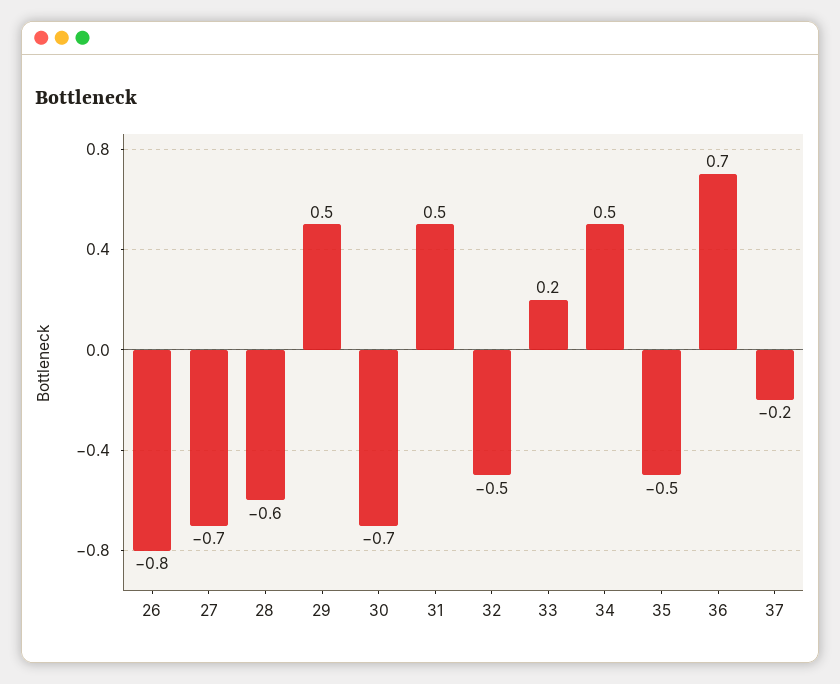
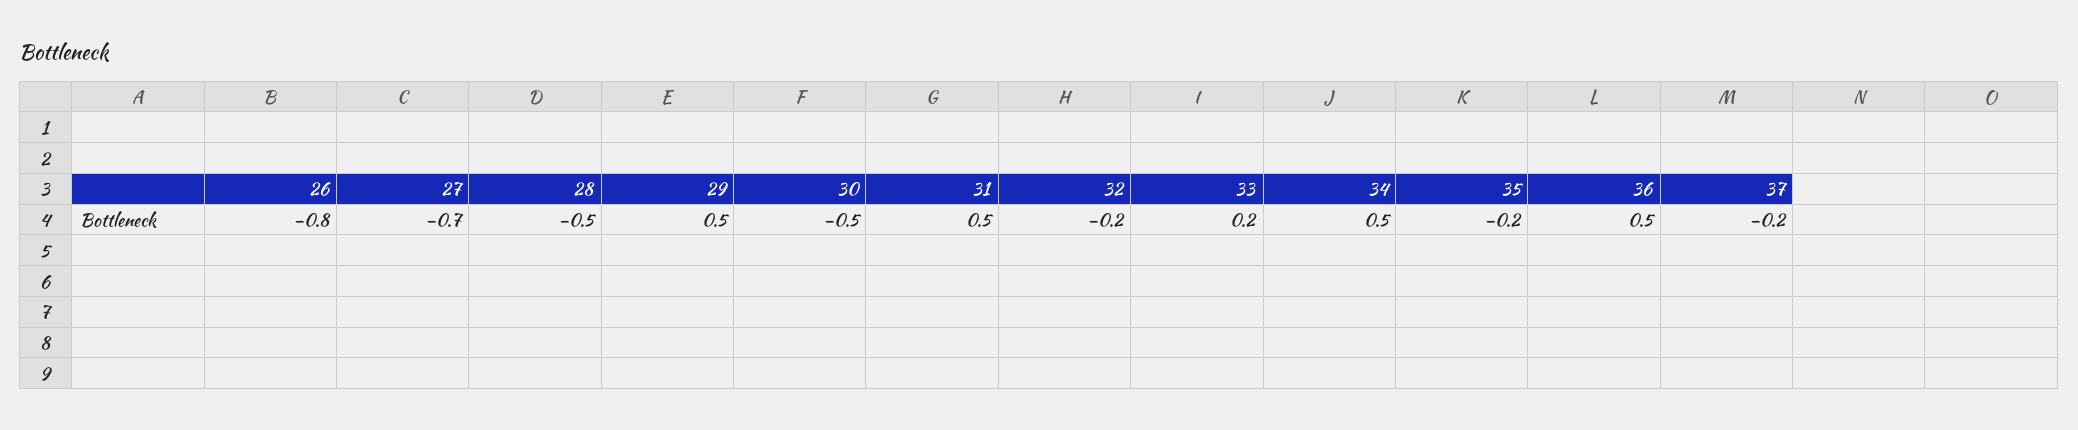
28: -0.6 -> -0.5
30: -0.7 -> -0.5
32: -0.5 -> -0.2
35: -0.5 -> -0.2
36: 0.7 -> 0.5

